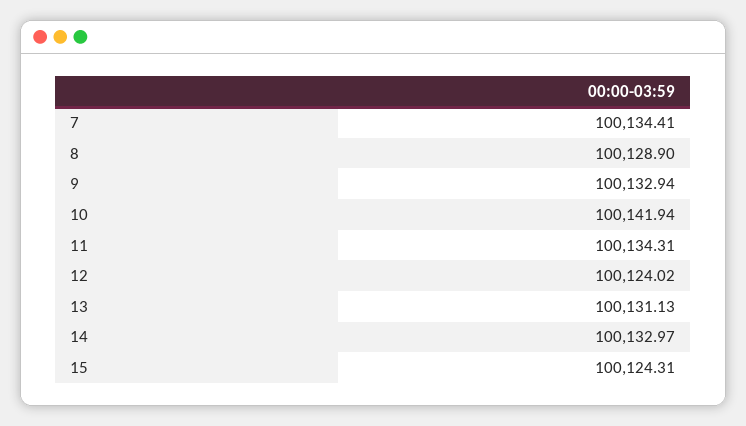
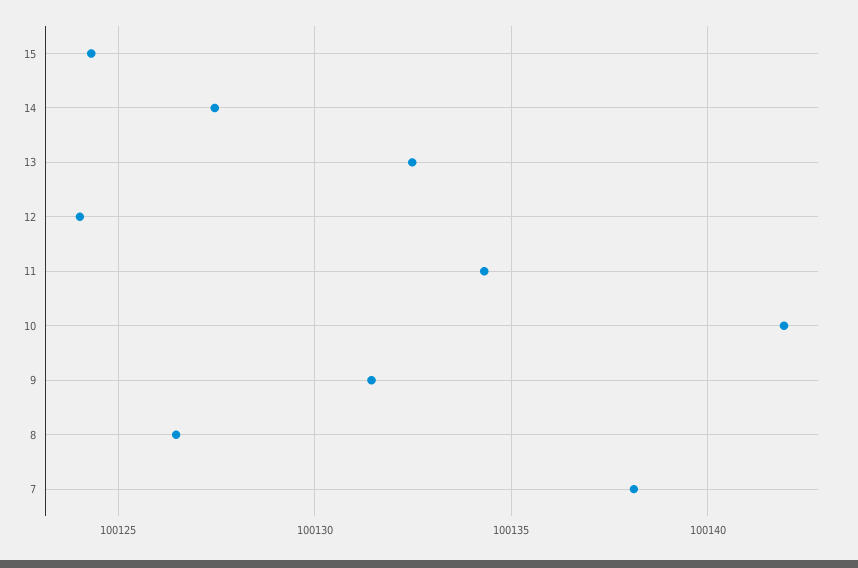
7: 100134.41 -> 100138
8: 100128.9 -> 100126.5
9: 100132.94 -> 100131.5
13: 100131.13 -> 100132.5
14: 100132.97 -> 100127.5

